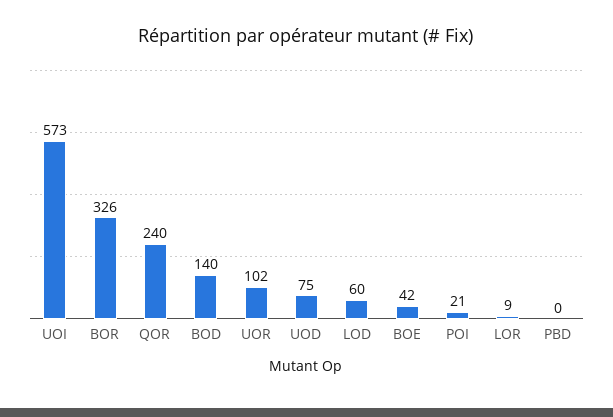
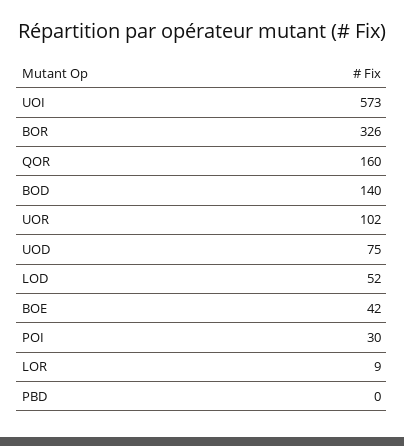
QOR: 240 -> 160
LOD: 60 -> 52
POI: 21 -> 30

